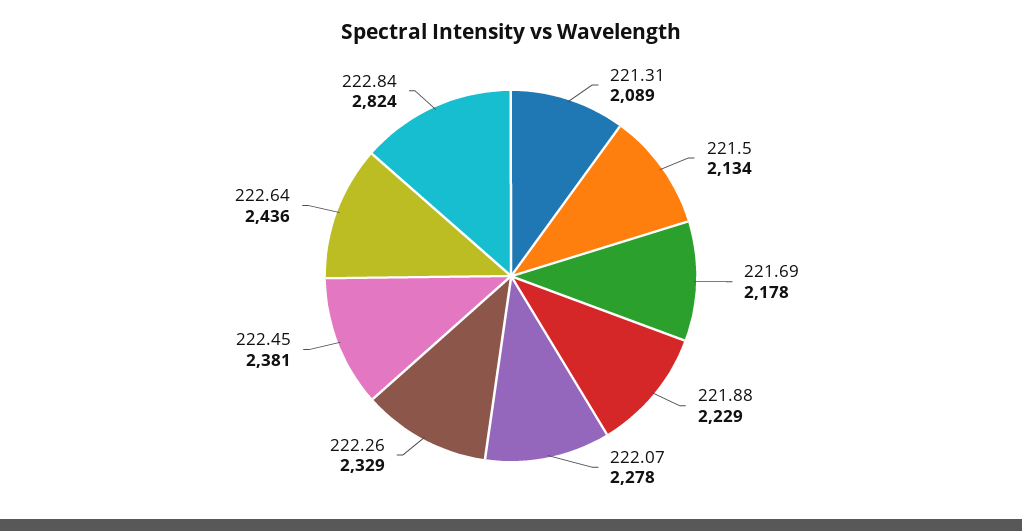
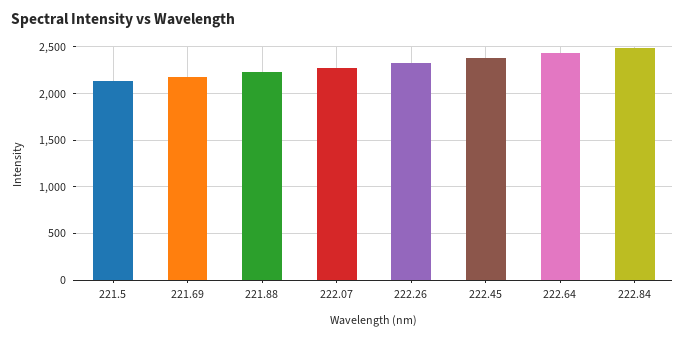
221.31: 2089 -> none
222.84: 2824 -> 2500

